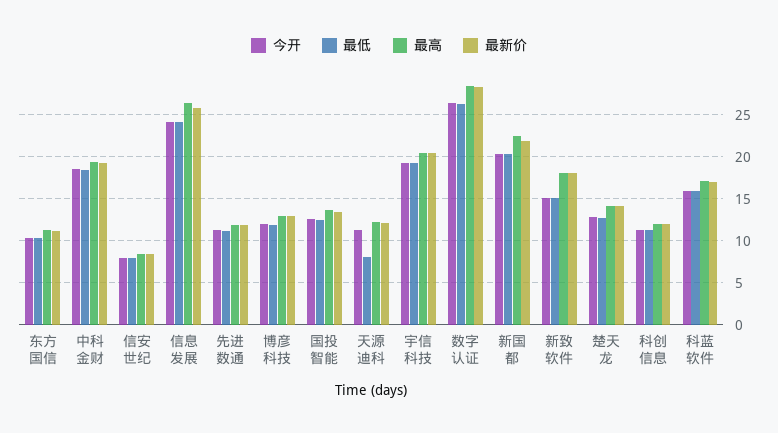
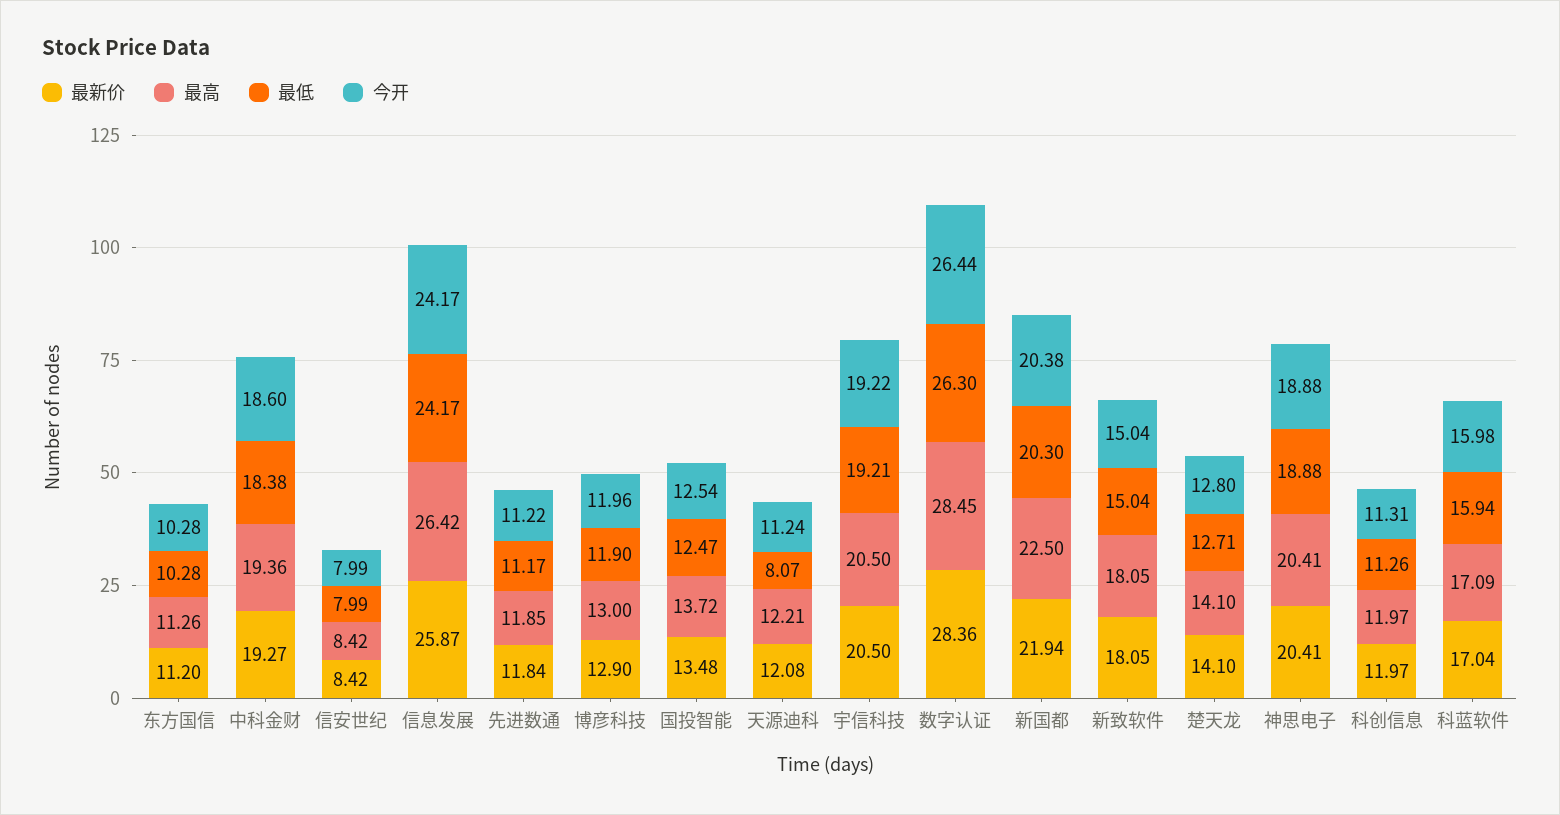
最新价, 神思电子: none -> 20.41
最高, 神思电子: none -> 20.41
最低, 神思电子: none -> 18.88
今开, 神思电子: none -> 18.88

